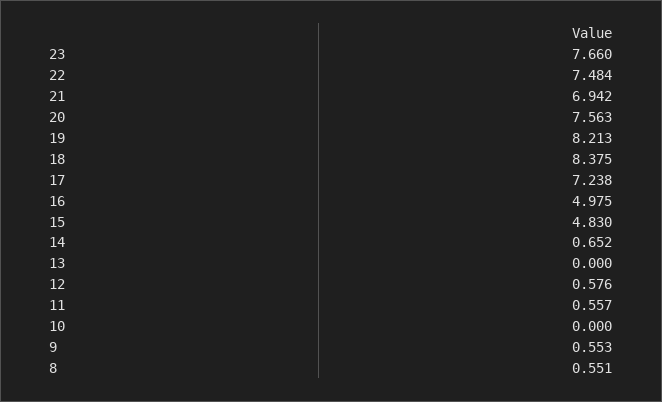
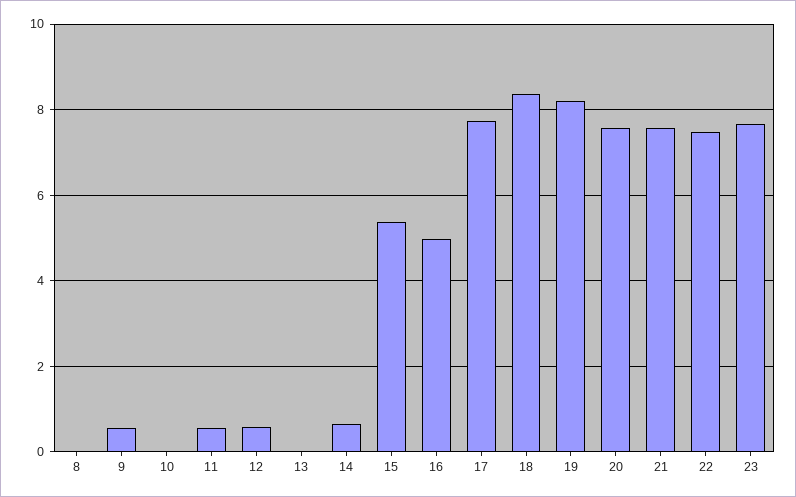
21: 6.942 -> 7.6
17: 7.238 -> 7.8
15: 4.83 -> 5.4
8: 0.551 -> 0

